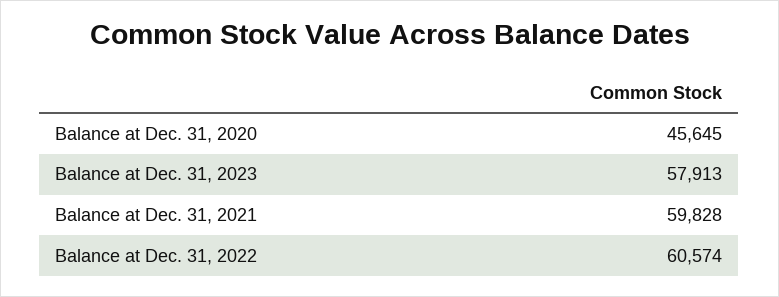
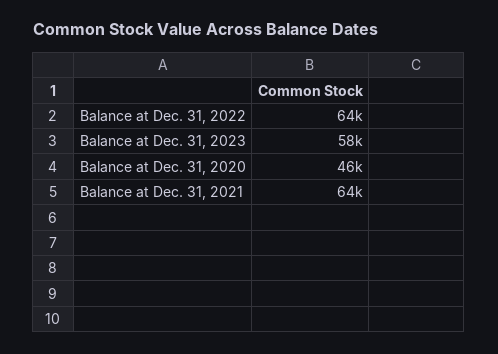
Balance at Dec. 31, 2021: 59828 -> 64000
Balance at Dec. 31, 2022: 60574 -> 64000

